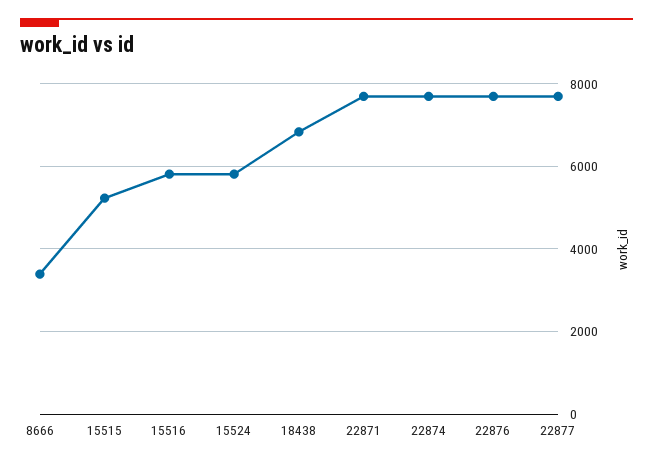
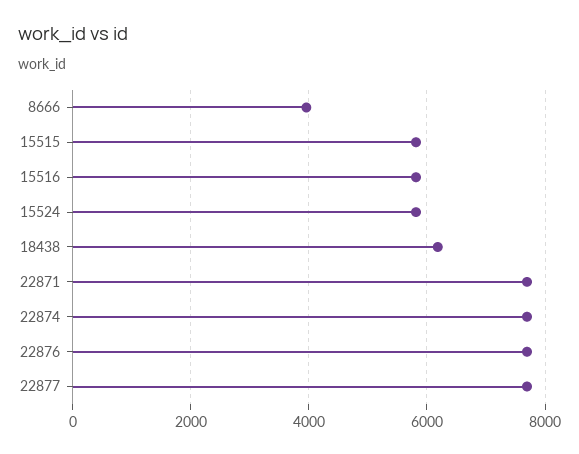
8666: 3400 -> 4000
15515: 5200 -> 5800
18438: 6800 -> 6200

